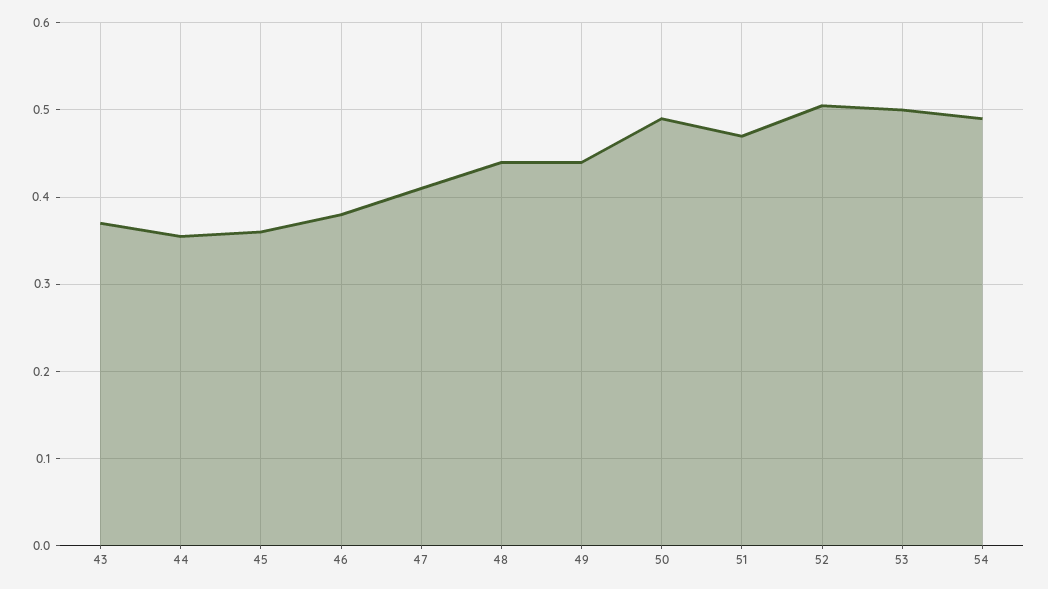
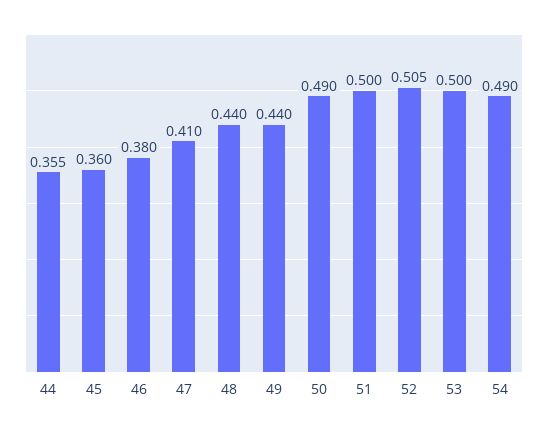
43: 0.37 -> none
51: 0.47 -> 0.5

